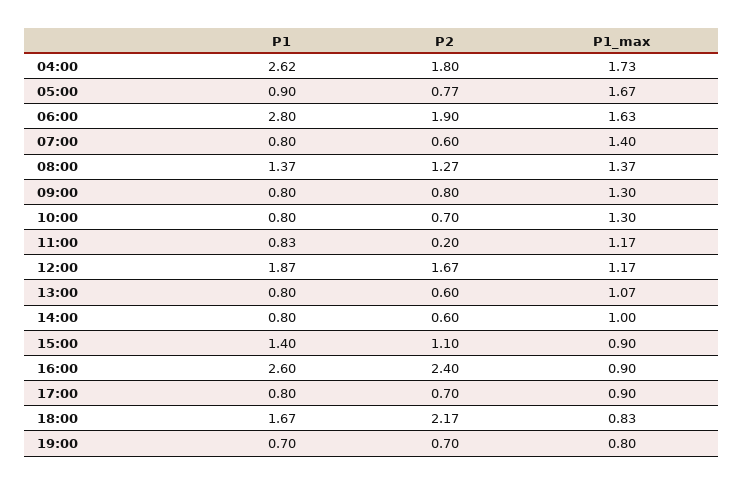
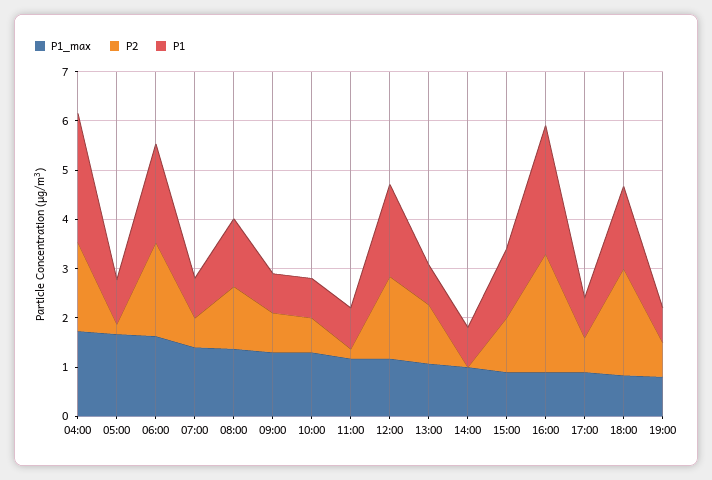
P2, 05:00: 0.77 -> 0.2
P1, 06:00: 2.8 -> 2
P2, 13:00: 0.6 -> 1.2
P2, 14:00: 0.6 -> 0

